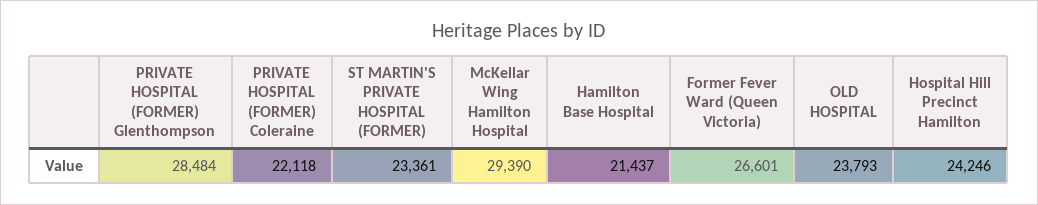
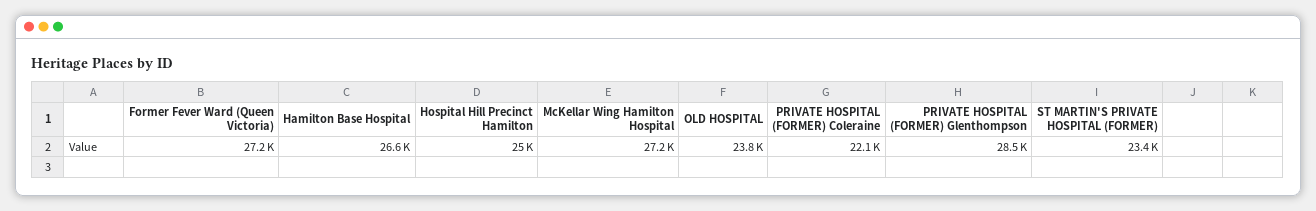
McKellar Wing Hamilton Hospital: 29390 -> 27200
Hamilton Base Hospital: 21437 -> 26600
Former Fever Ward (Queen Victoria): 26601 -> 27200
Hospital Hill Precinct Hamilton: 24246 -> 25000

